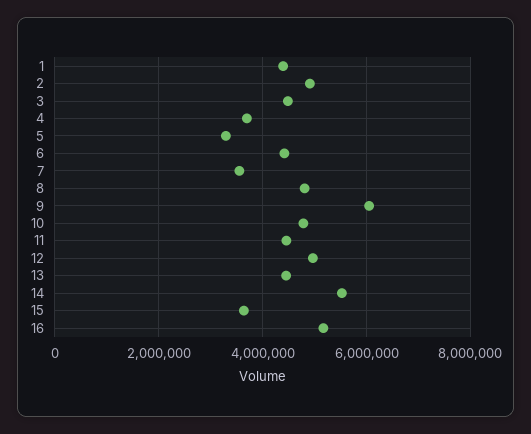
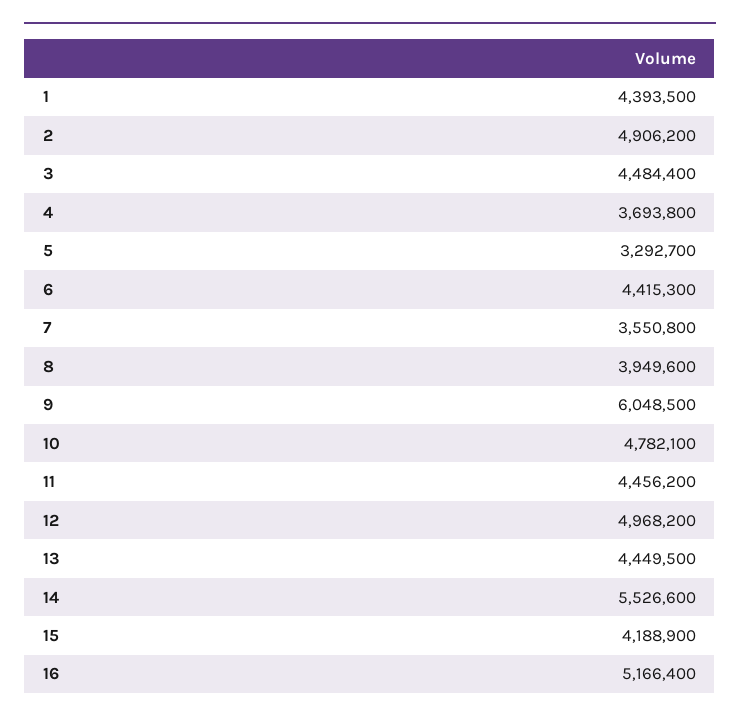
8: 4800000 -> 3949600
15: 3600000 -> 4188900

